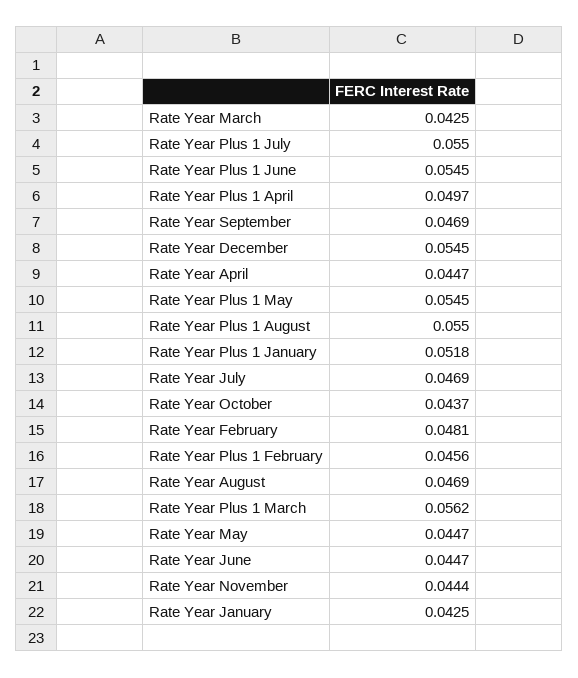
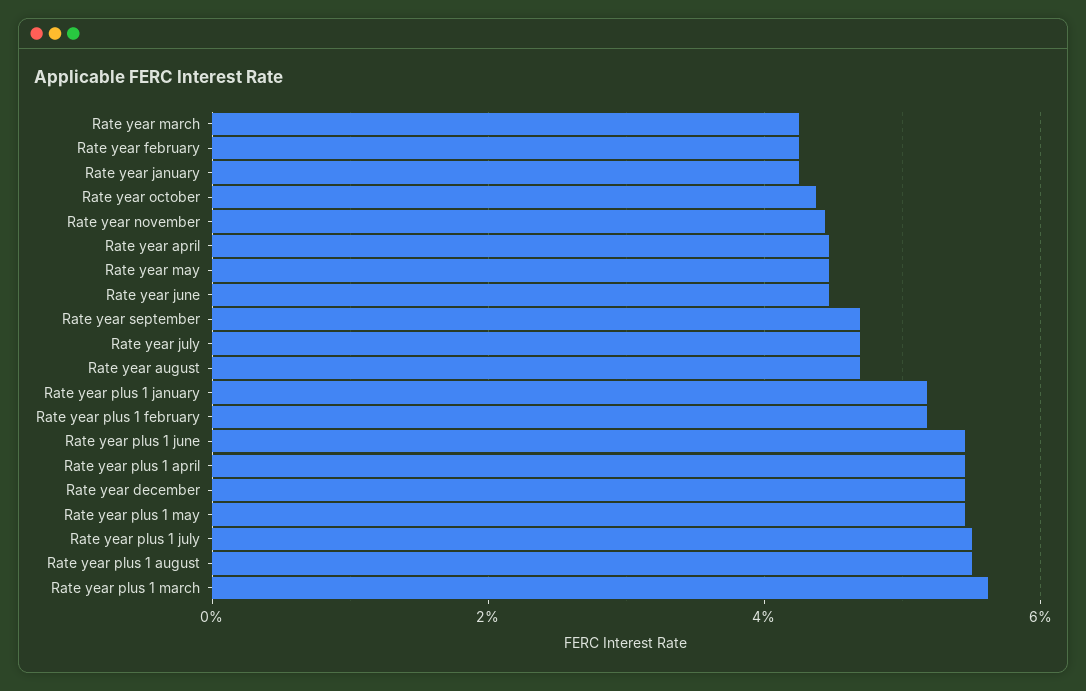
Rate Year Plus 1 April: 0.0497 -> 0.054
Rate Year February: 0.0481 -> 0.042
Rate Year Plus 1 February: 0.0456 -> 0.052

